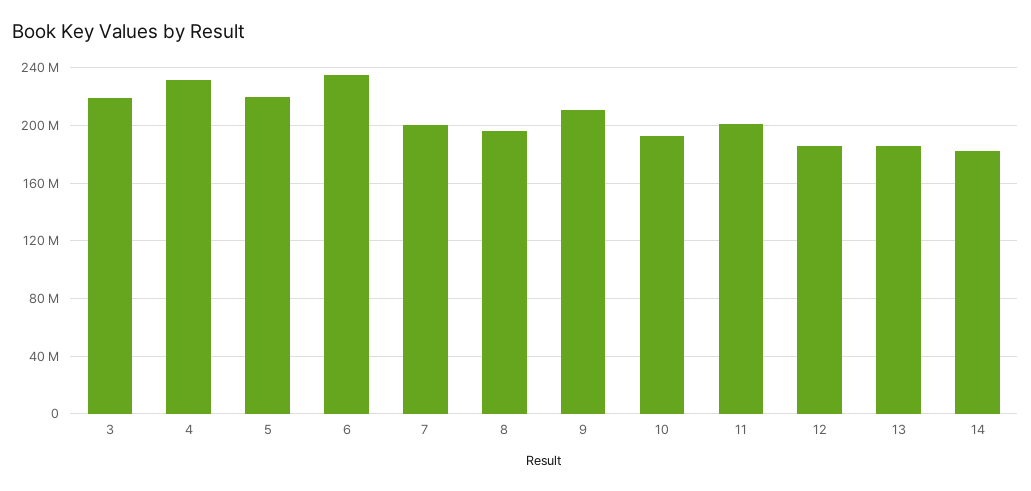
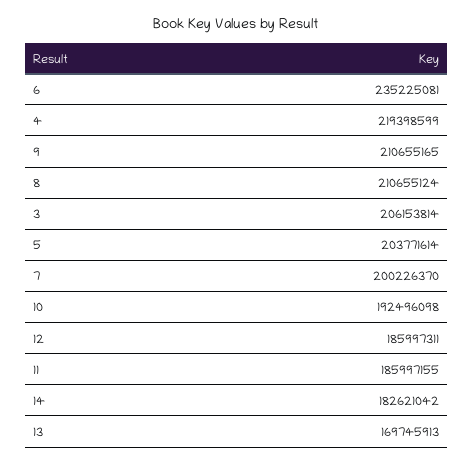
3: 220000000 -> 206153814
4: 230000000 -> 219398599
5: 220000000 -> 203771614
8: 195000000 -> 210655124
11: 200000000 -> 185997155
13: 185000000 -> 169745913

